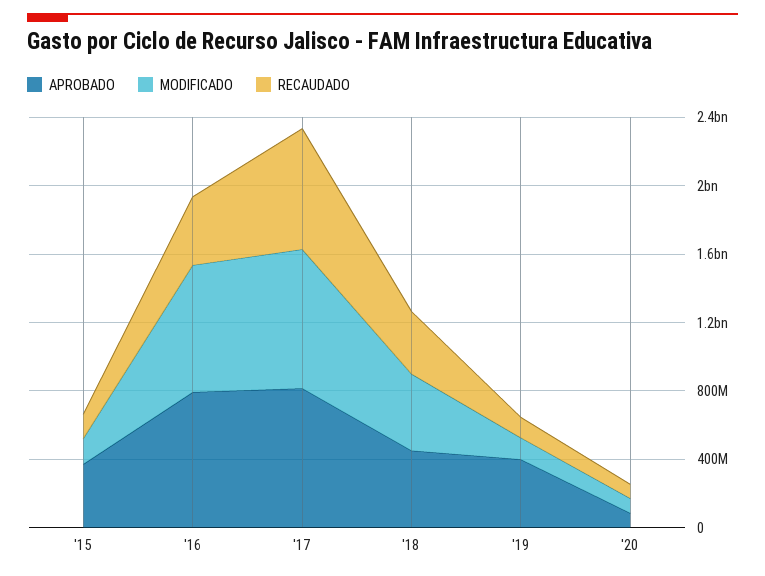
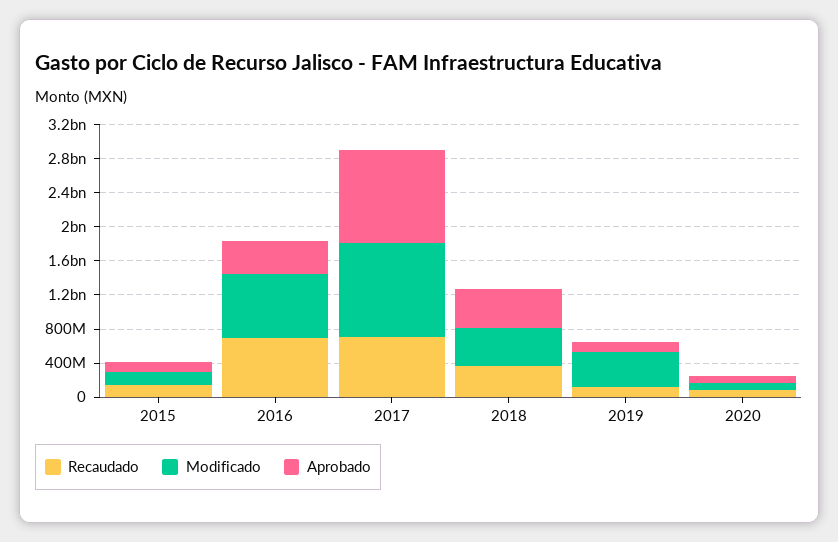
APROBADO, '15: 400000000 -> 100000000
APROBADO, '16: 800000000 -> 400000000
RECAUDADO, '16: 400000000 -> 700000000
APROBADO, '17: 800000000 -> 1100000000
MODIFICADO, '17: 800000000 -> 1100000000
APROBADO, '19: 400000000 -> 100000000
MODIFICADO, '19: 100000000 -> 400000000

